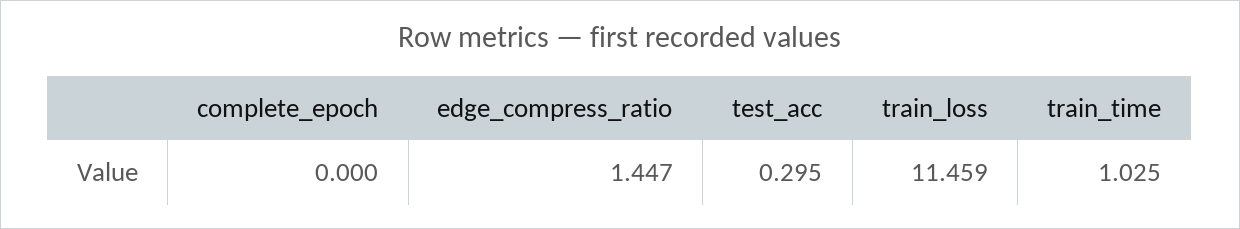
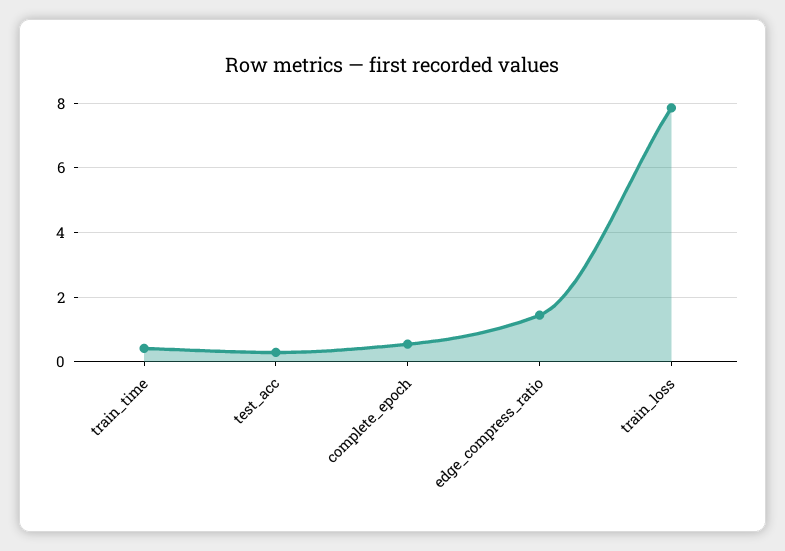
complete_epoch: 0 -> 0.6
train_loss: 11.459 -> 7.8
train_time: 1.025 -> 0.4

